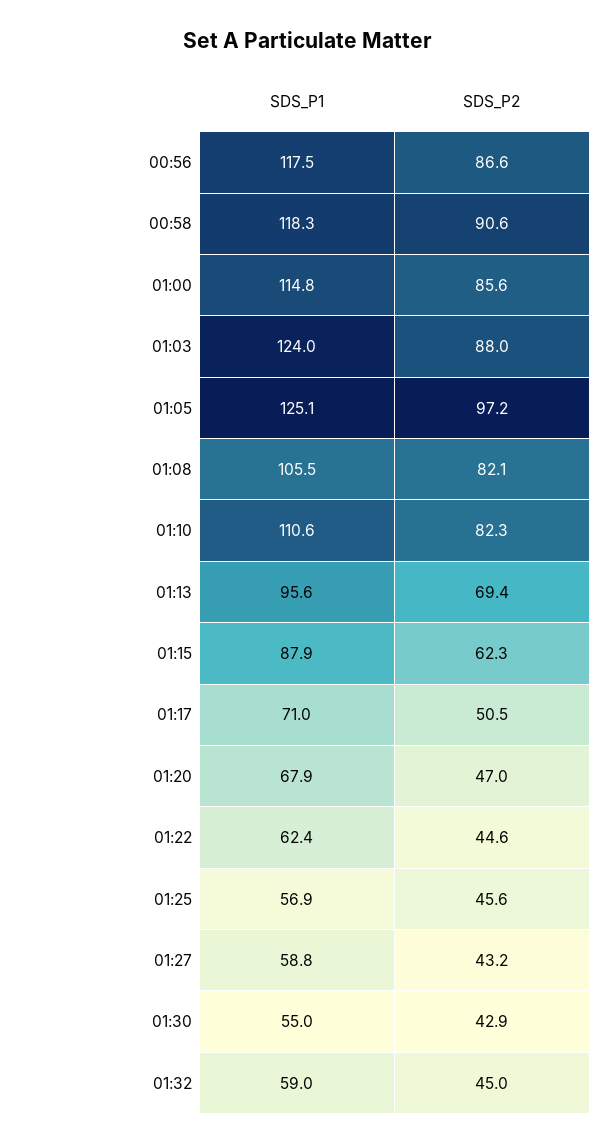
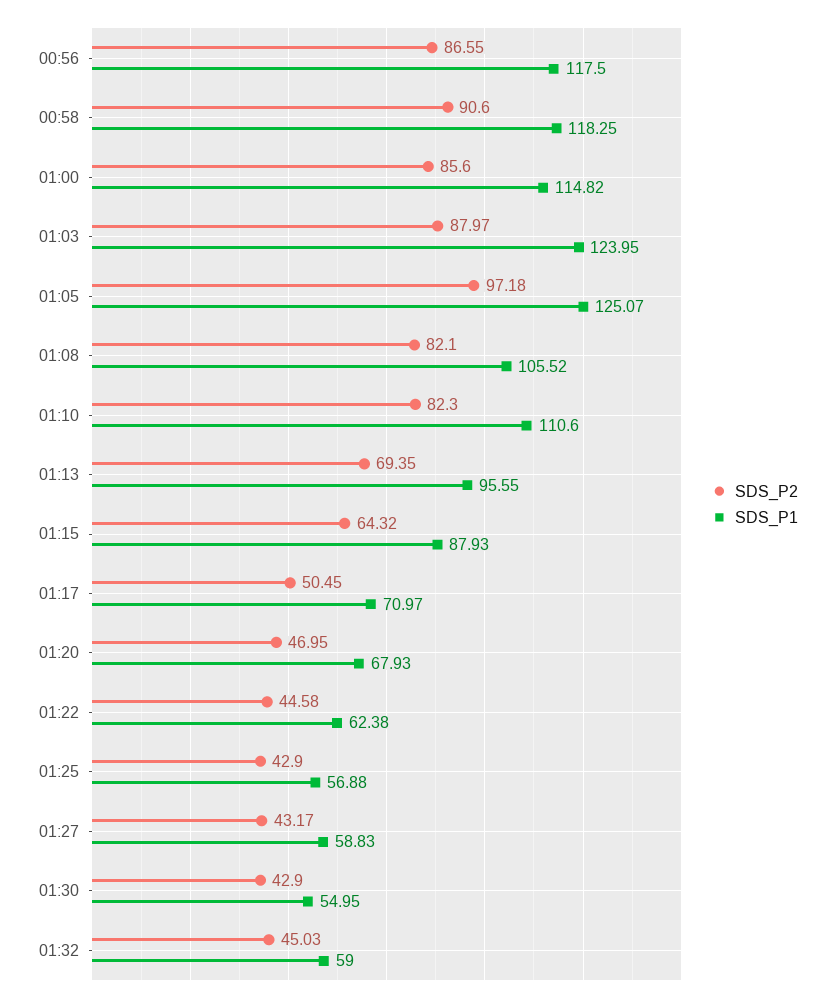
SDS_P2, 01:15: 62.3 -> 64.32
SDS_P2, 01:25: 45.6 -> 42.9

